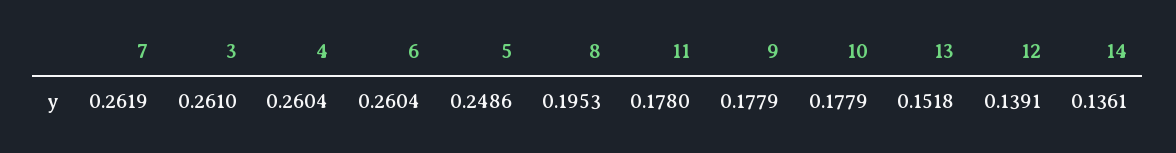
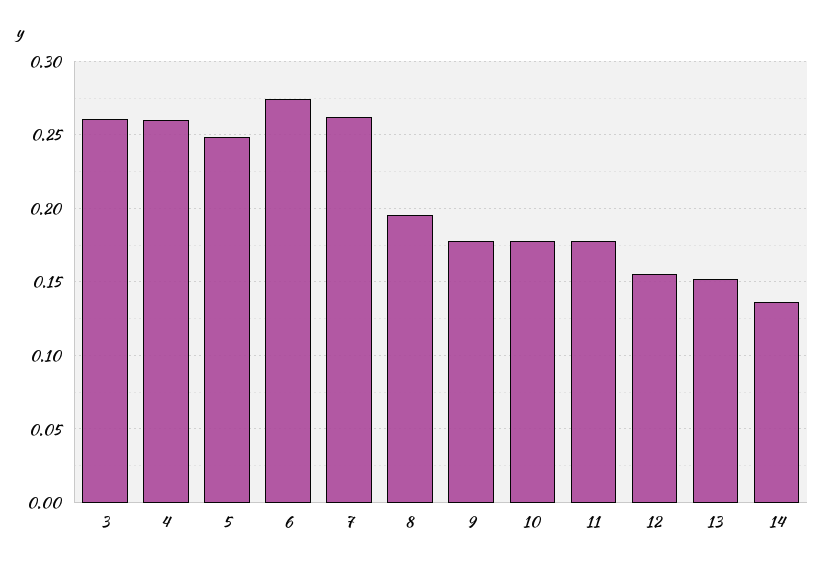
6: 0.2604 -> 0.275
12: 0.1391 -> 0.155

